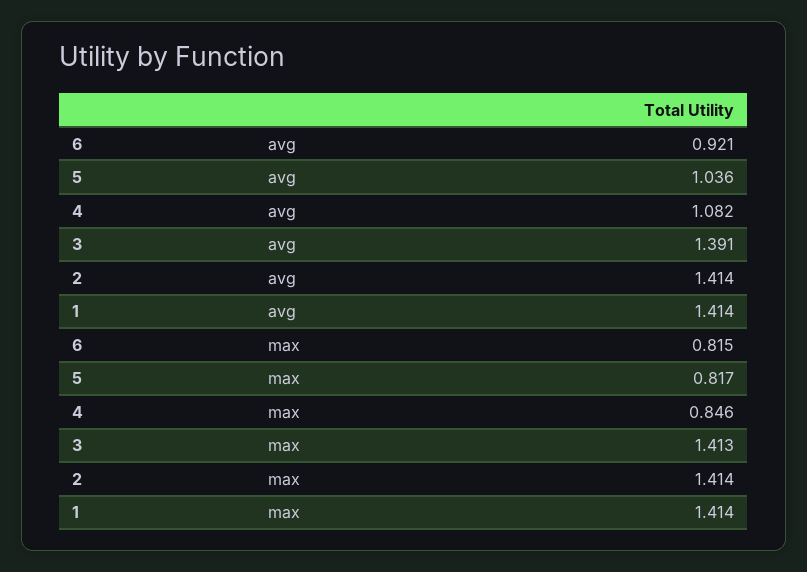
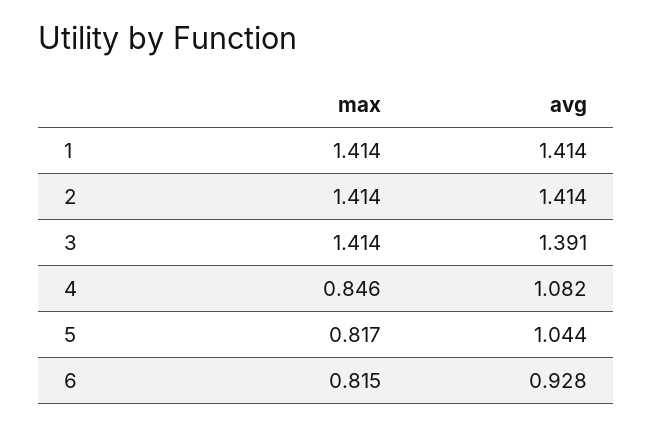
6, avg: 0.921 -> 0.928
5, avg: 1.036 -> 1.044
3, max: 1.413 -> 1.414

